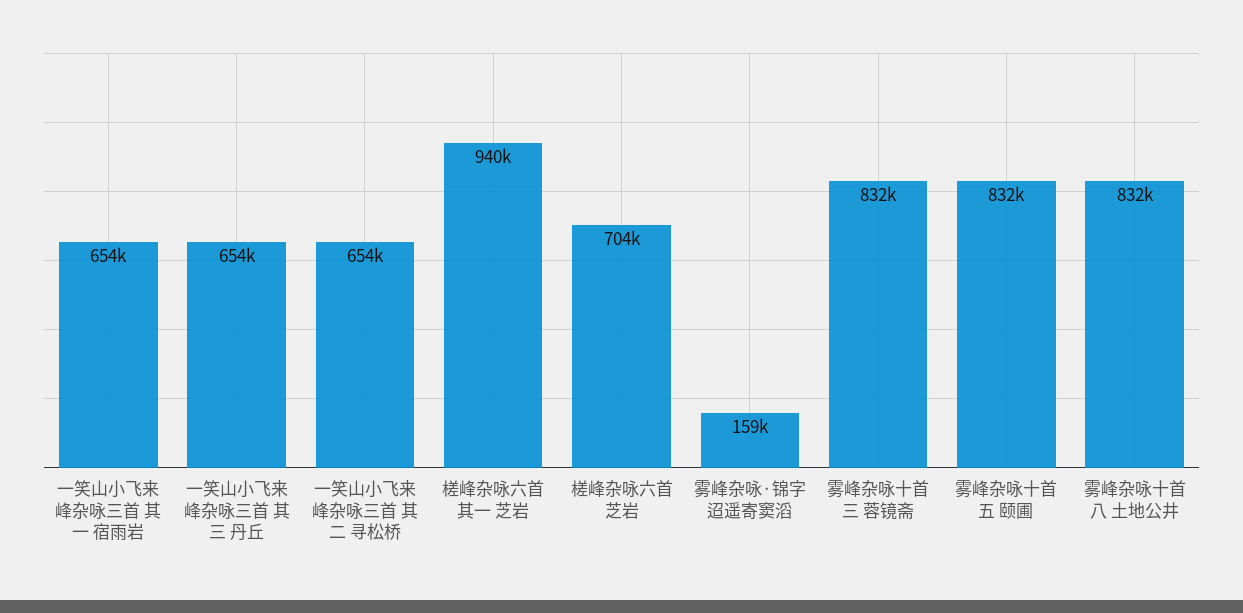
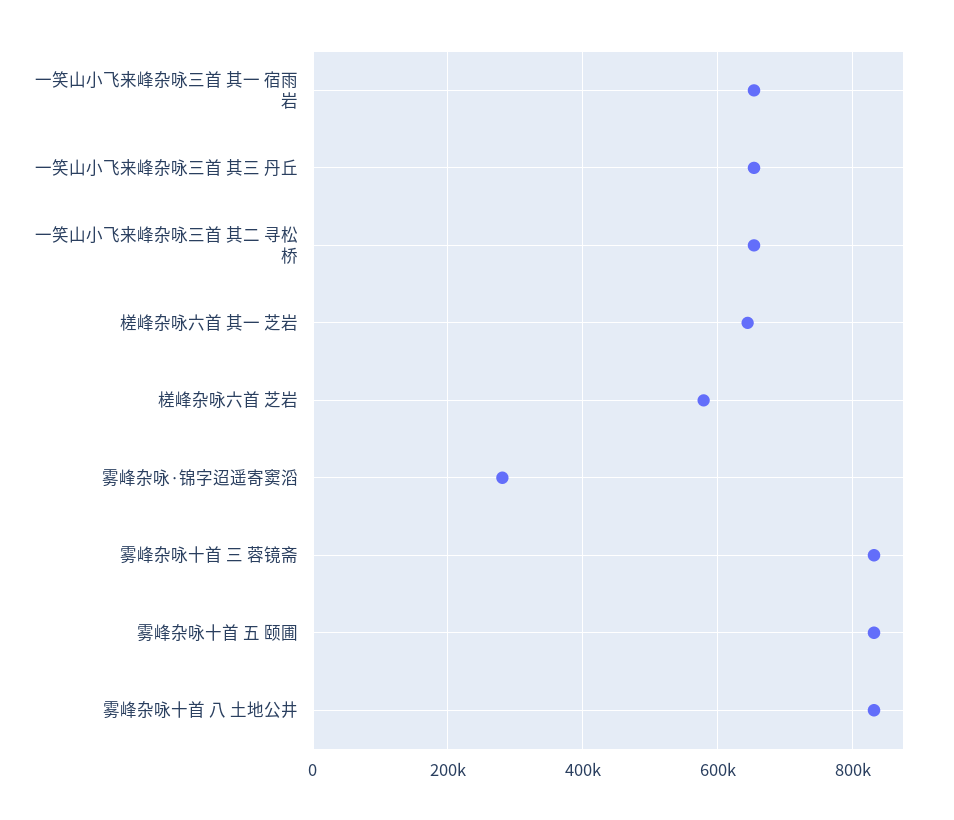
槎峰杂咏六首 其一 芝岩: 940000 -> 640000
槎峰杂咏六首 芝岩: 704000 -> 580000
雾峰杂咏·锦字迢遥寄窦滔: 159000 -> 280000

